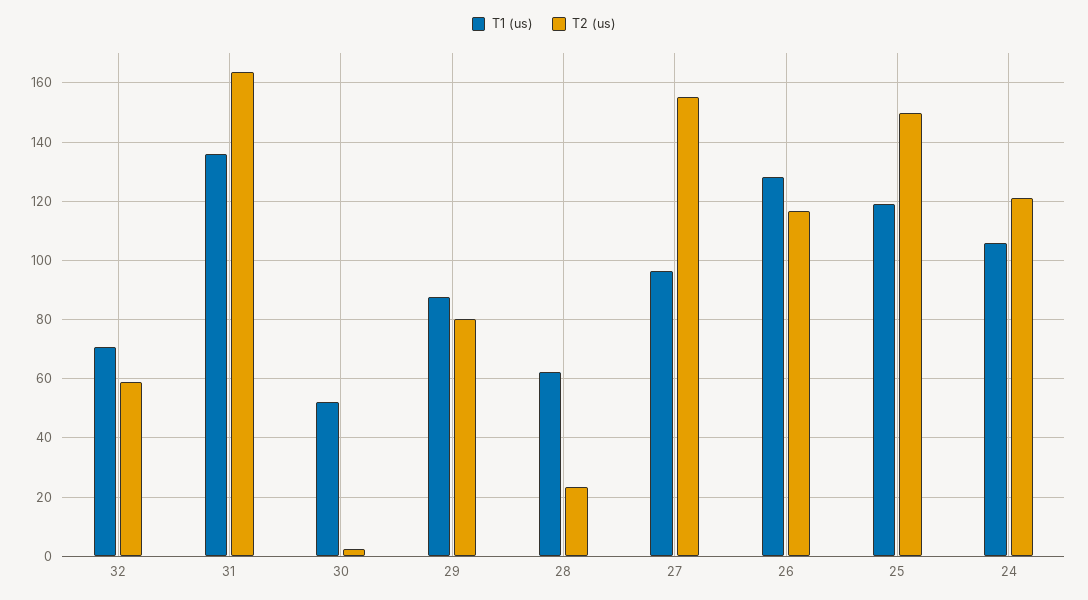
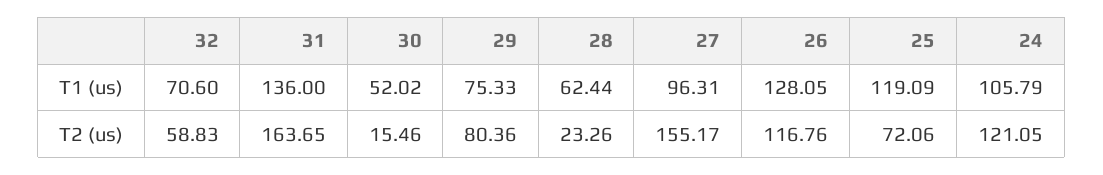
T2 (us), 30: 2.5 -> 15.46
T1 (us), 29: 87.5 -> 75.33
T2 (us), 25: 150 -> 72.06

